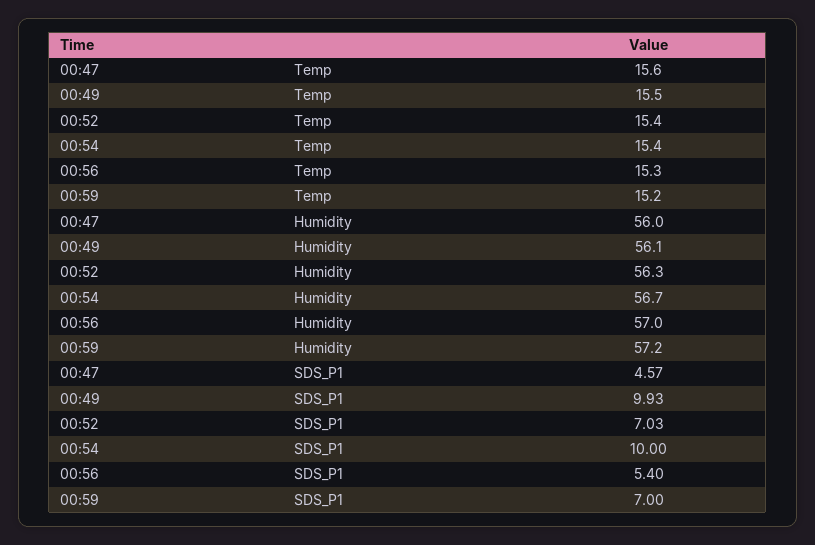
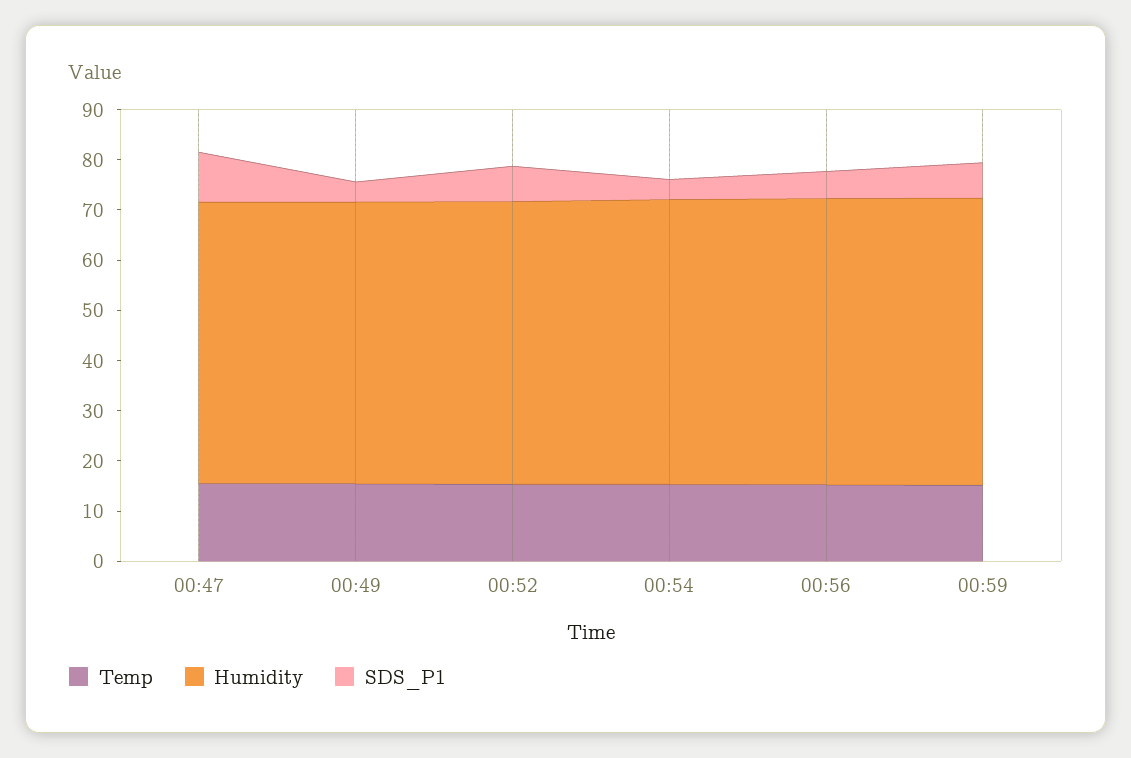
SDS_P1, 00:47: 4.57 -> 10
SDS_P1, 00:49: 9.93 -> 4
SDS_P1, 00:54: 10 -> 4

